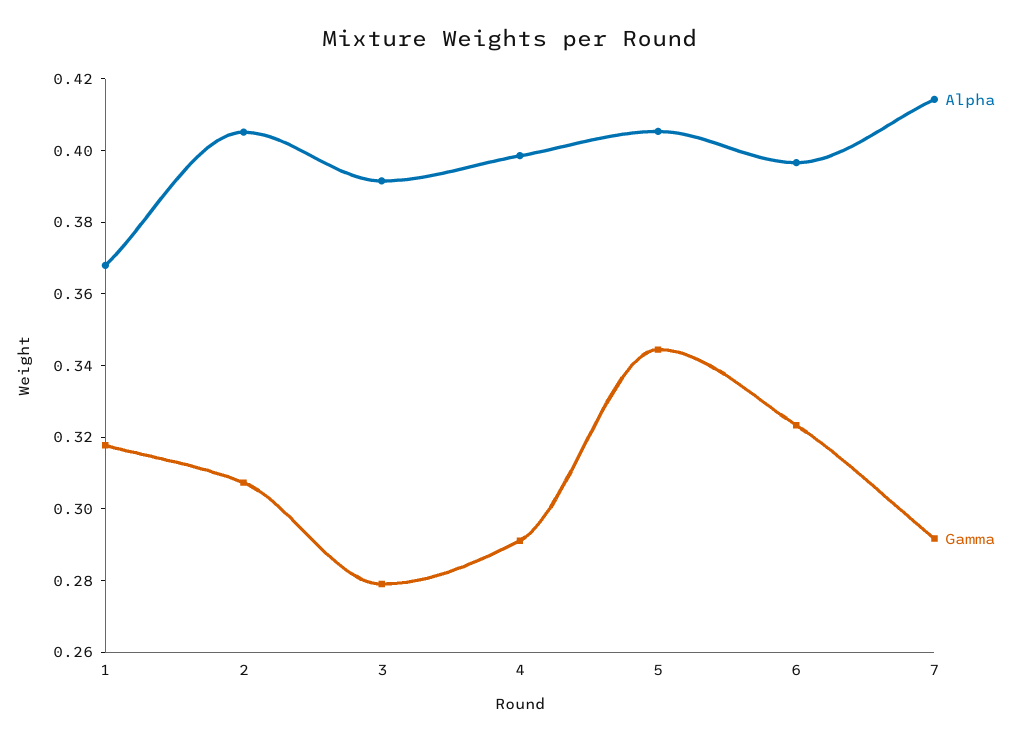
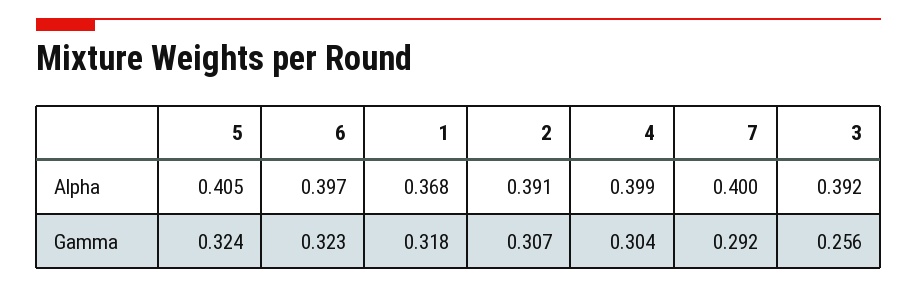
Alpha, 2: 0.405 -> 0.391
Gamma, 3: 0.28 -> 0.256
Gamma, 4: 0.29 -> 0.304
Gamma, 5: 0.345 -> 0.324
Alpha, 7: 0.415 -> 0.4

